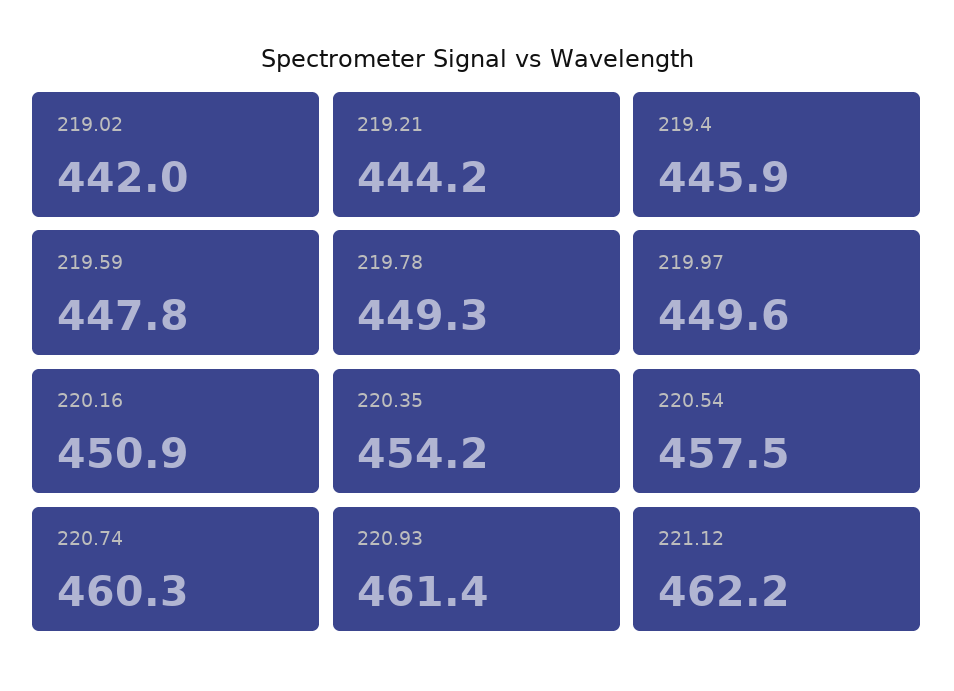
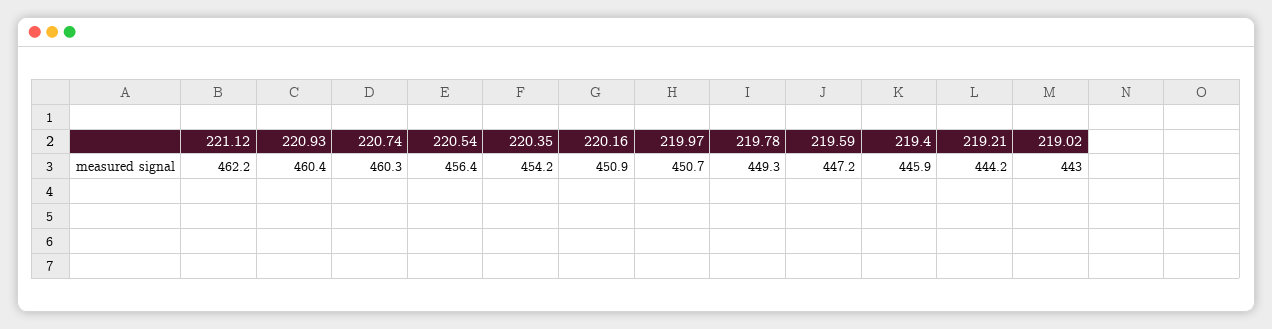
219.02: 442 -> 443
219.59: 447.8 -> 447.2
219.97: 449.6 -> 450.7
220.54: 457.5 -> 456.4
220.93: 461.4 -> 460.4

